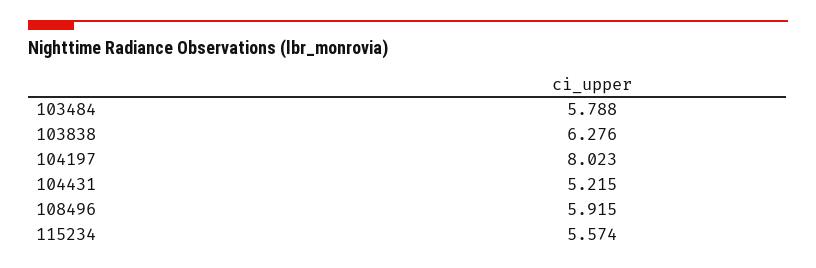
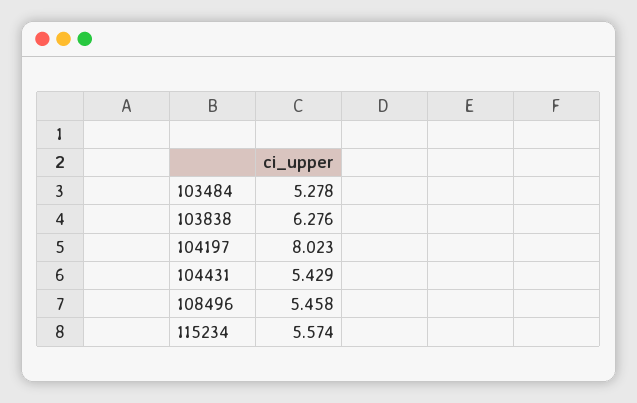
103484: 5.788 -> 5.278
104431: 5.215 -> 5.429
108496: 5.915 -> 5.458

